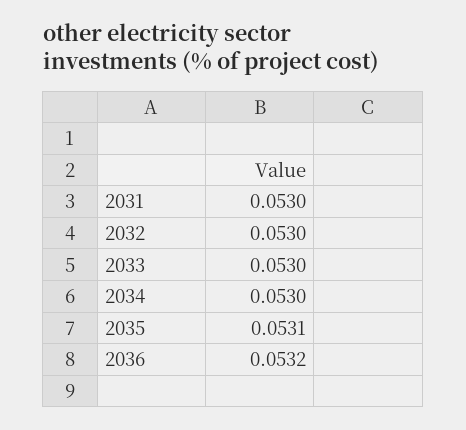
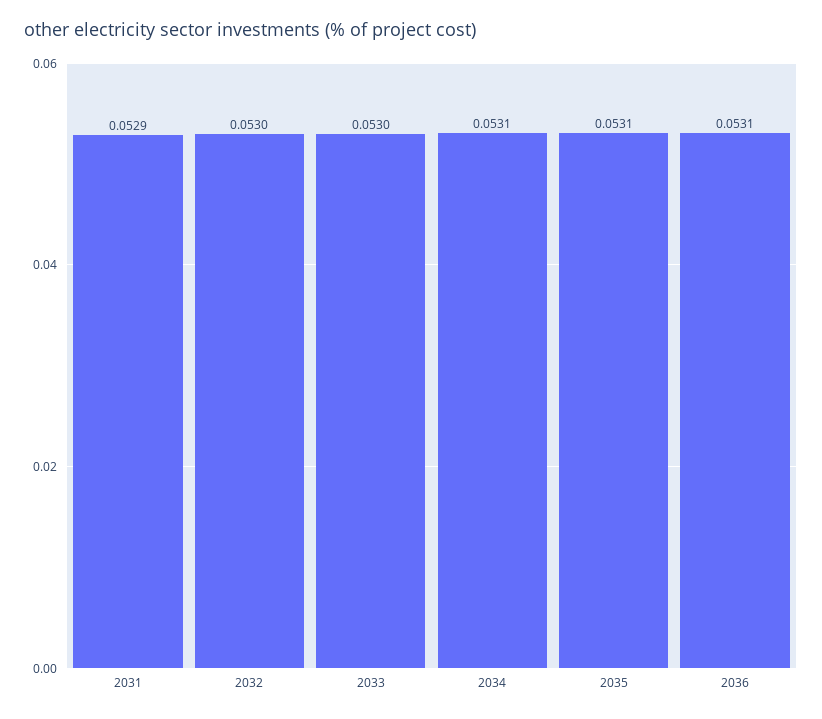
2031: 0.053 -> 0.0529
2034: 0.053 -> 0.0531
2036: 0.0532 -> 0.0531

